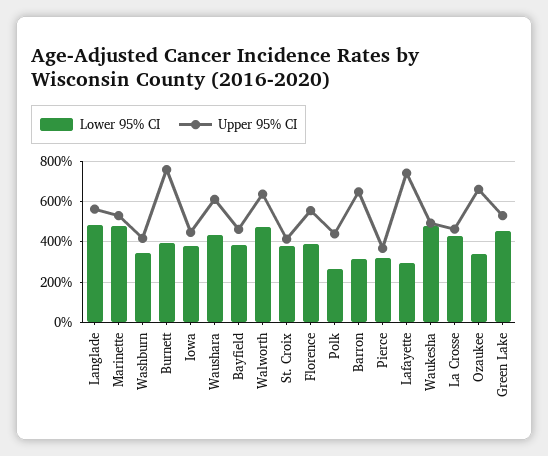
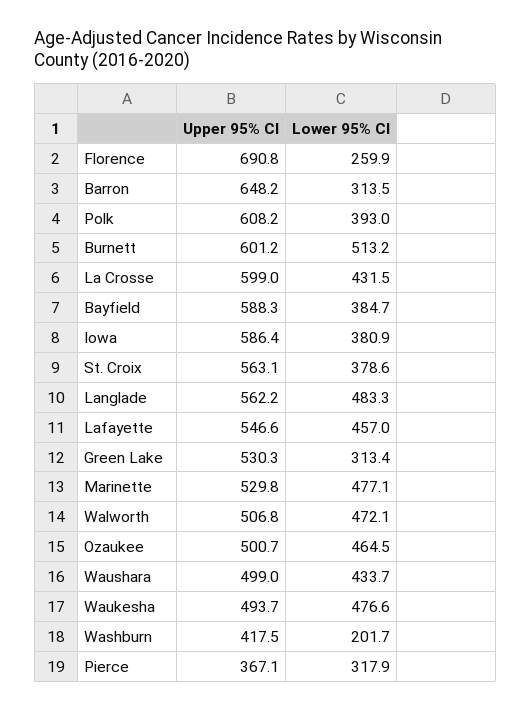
Lower 95% CI, Washburn: 350 -> 201.7
Lower 95% CI, Burnett: 400 -> 513.2
Upper 95% CI, Burnett: 750 -> 601.2
Upper 95% CI, Iowa: 450 -> 586.4
Upper 95% CI, Waushara: 600 -> 499
Upper 95% CI, Bayfield: 450 -> 588.3
Upper 95% CI, Walworth: 650 -> 506.8
Upper 95% CI, St. Croix: 400 -> 563.1
Lower 95% CI, Florence: 400 -> 259.9
Upper 95% CI, Florence: 550 -> 690.8
Lower 95% CI, Polk: 250 -> 393
Upper 95% CI, Polk: 450 -> 608.2
Lower 95% CI, Lafayette: 300 -> 457
Upper 95% CI, Lafayette: 750 -> 546.6
Upper 95% CI, La Crosse: 450 -> 599
Lower 95% CI, Ozaukee: 350 -> 464.5
Upper 95% CI, Ozaukee: 650 -> 500.7
Lower 95% CI, Green Lake: 450 -> 313.4

